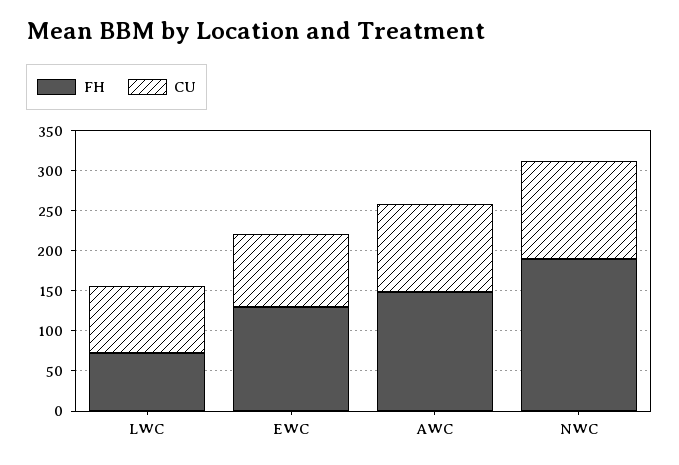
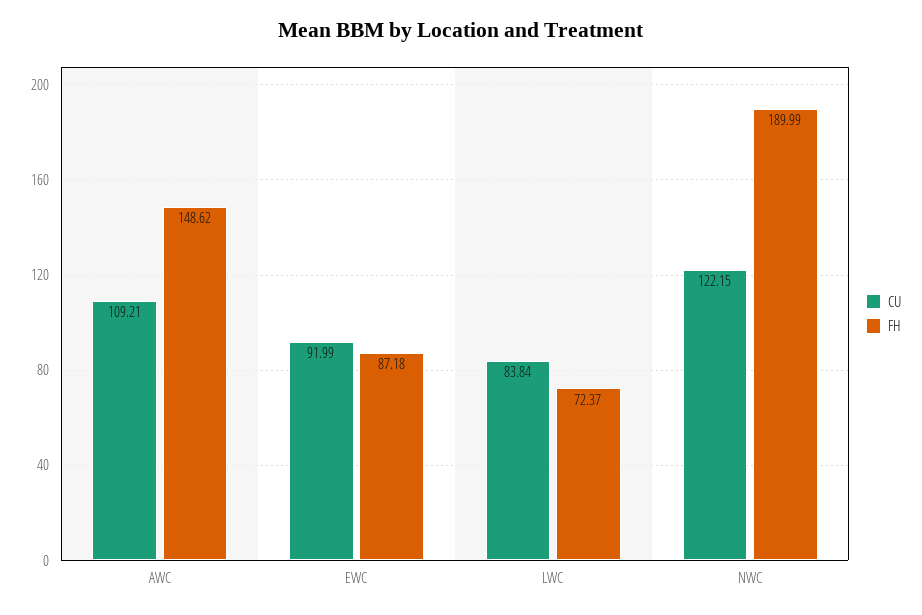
FH, EWC: 130 -> 87.18

